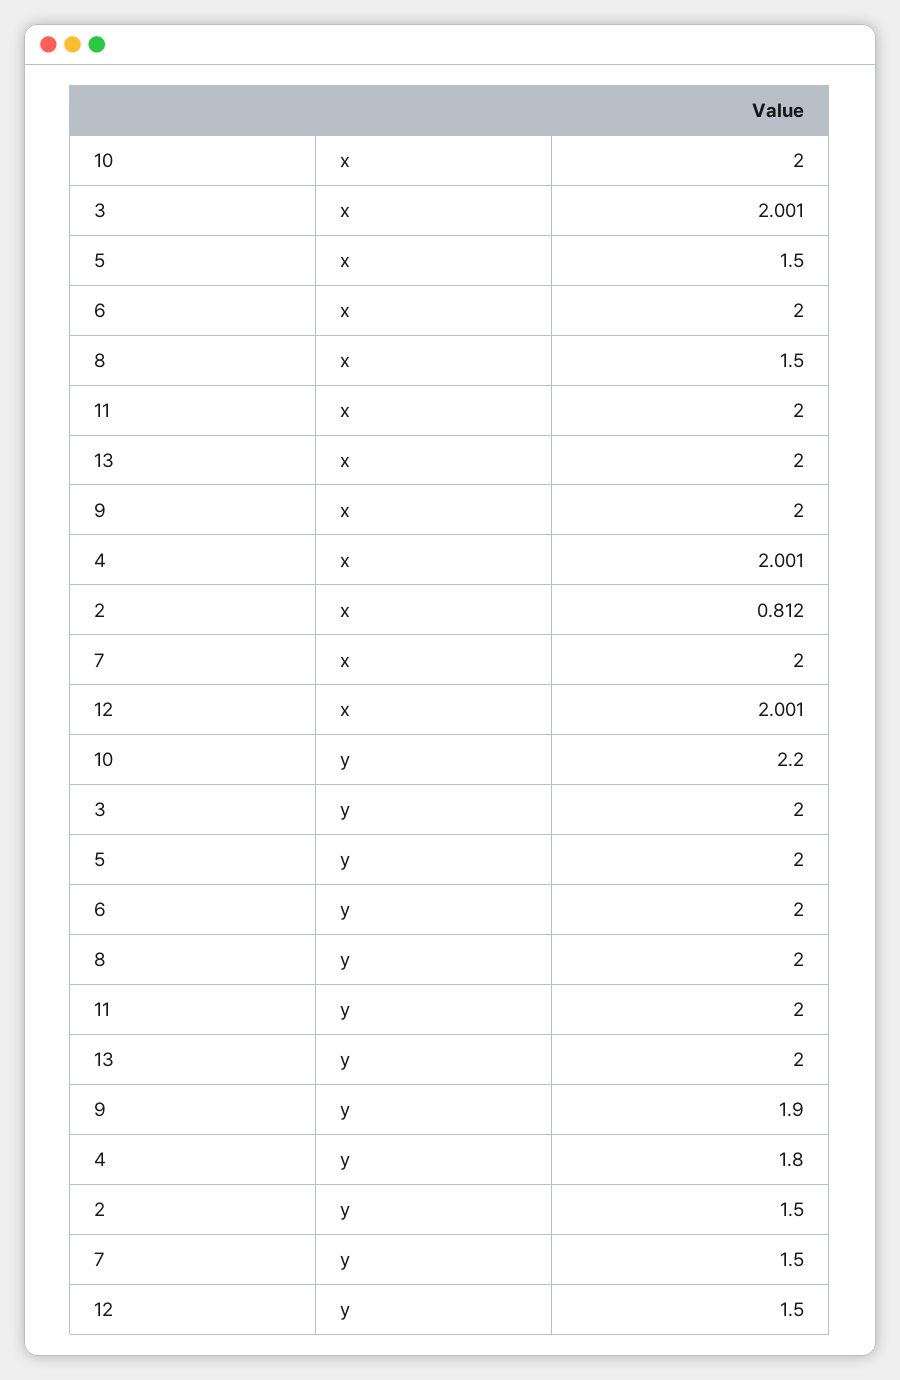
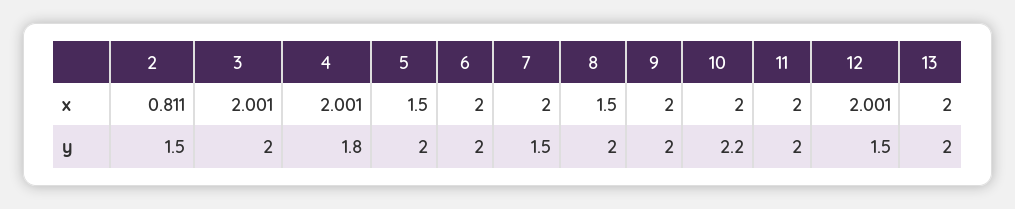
2, x: 0.812 -> 0.811
9, y: 1.9 -> 2

